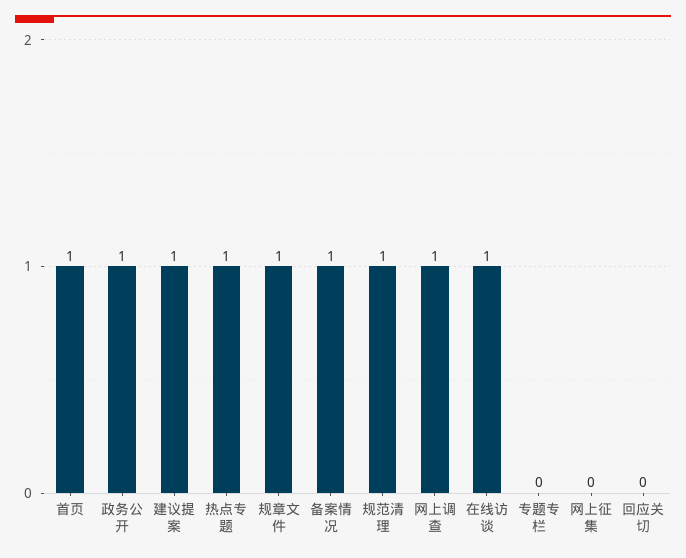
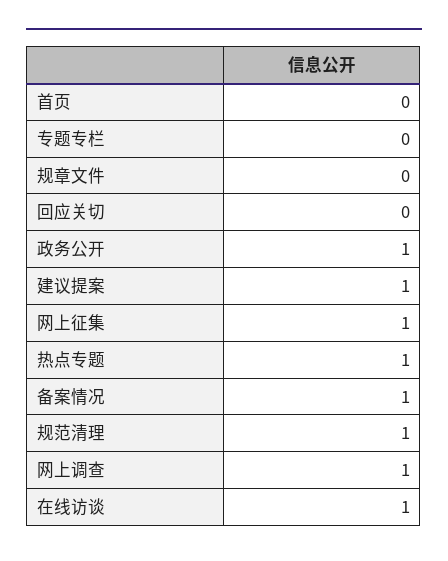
首页: 1 -> 0
规章文件: 1 -> 0
网上征集: 0 -> 1

